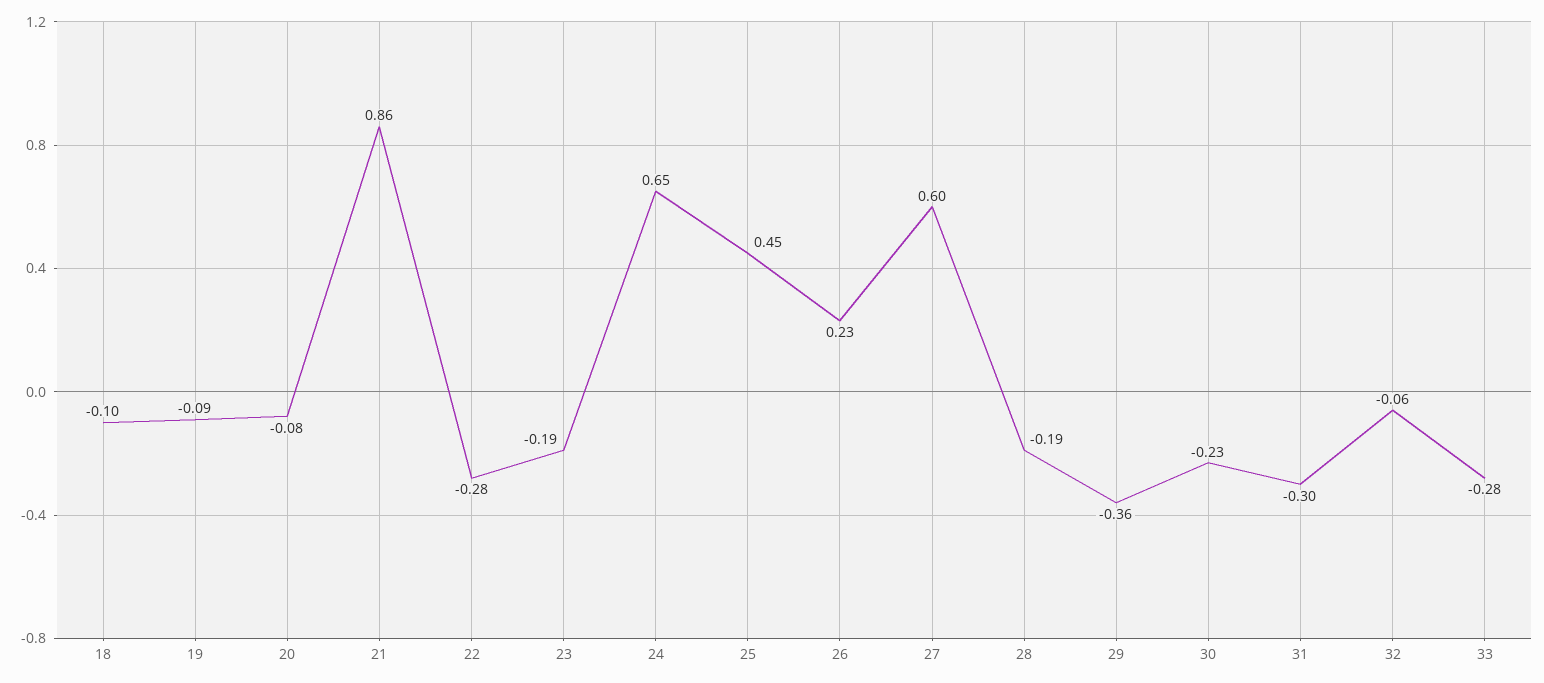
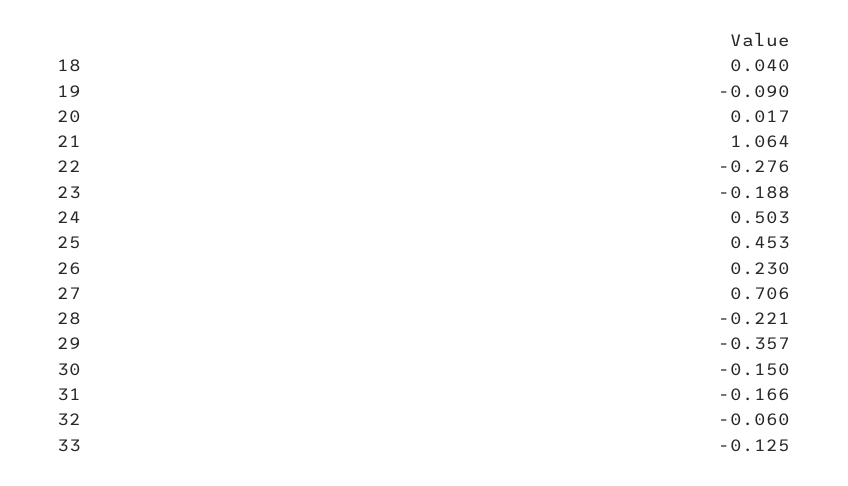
18: -0.1 -> 0.04
20: -0.08 -> 0.017
21: 0.86 -> 1.064
24: 0.65 -> 0.503
27: 0.6 -> 0.706
28: -0.19 -> -0.221
30: -0.23 -> -0.15
31: -0.3 -> -0.166
33: -0.28 -> -0.125

